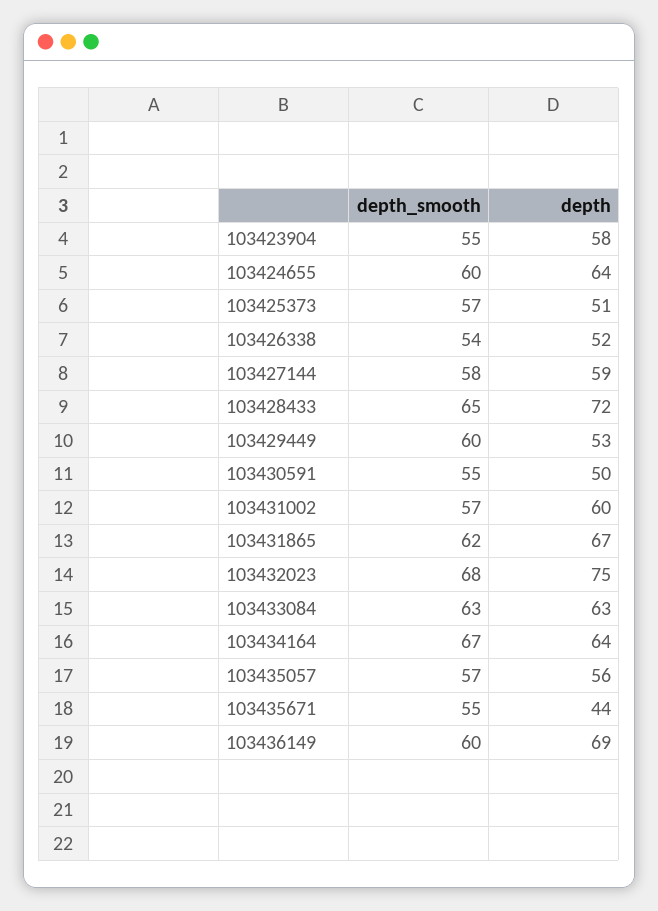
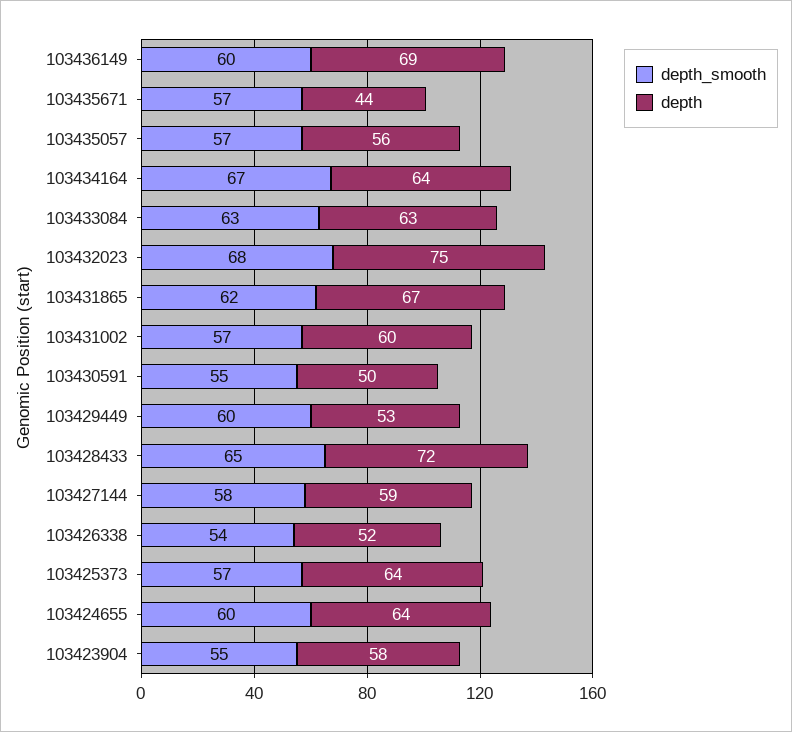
depth, 103425373: 51 -> 64
depth_smooth, 103435671: 55 -> 57

